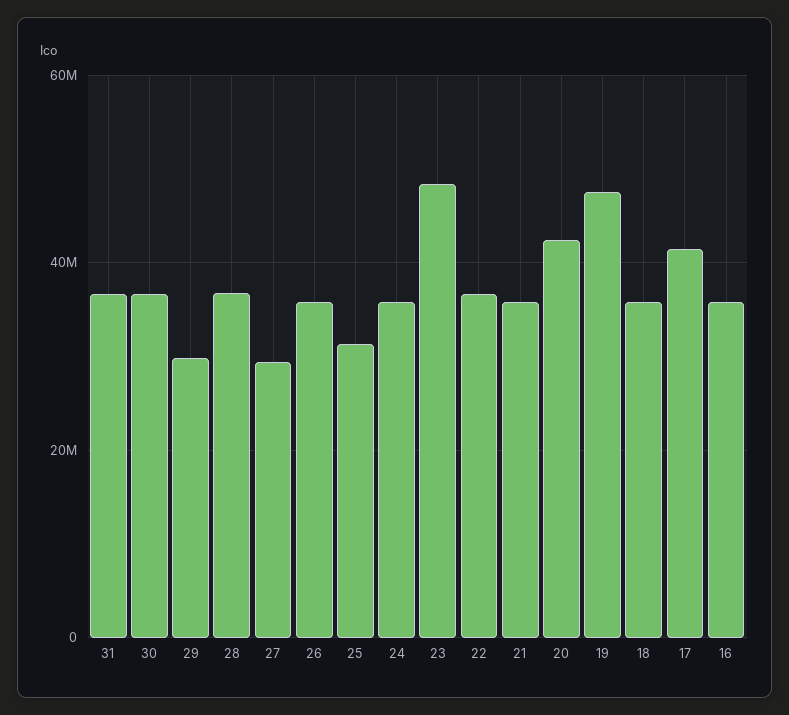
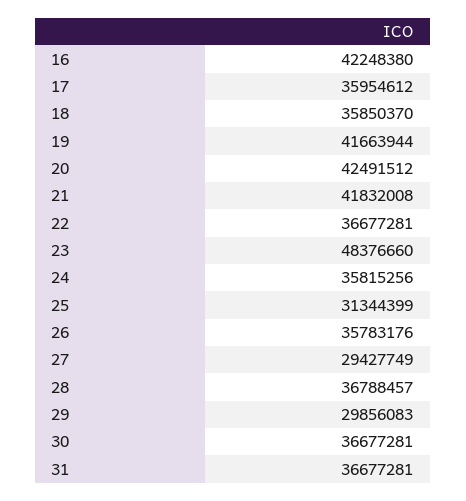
21: 36000000 -> 41832008
19: 48000000 -> 41663944
17: 42000000 -> 35954612
16: 36000000 -> 42248380

